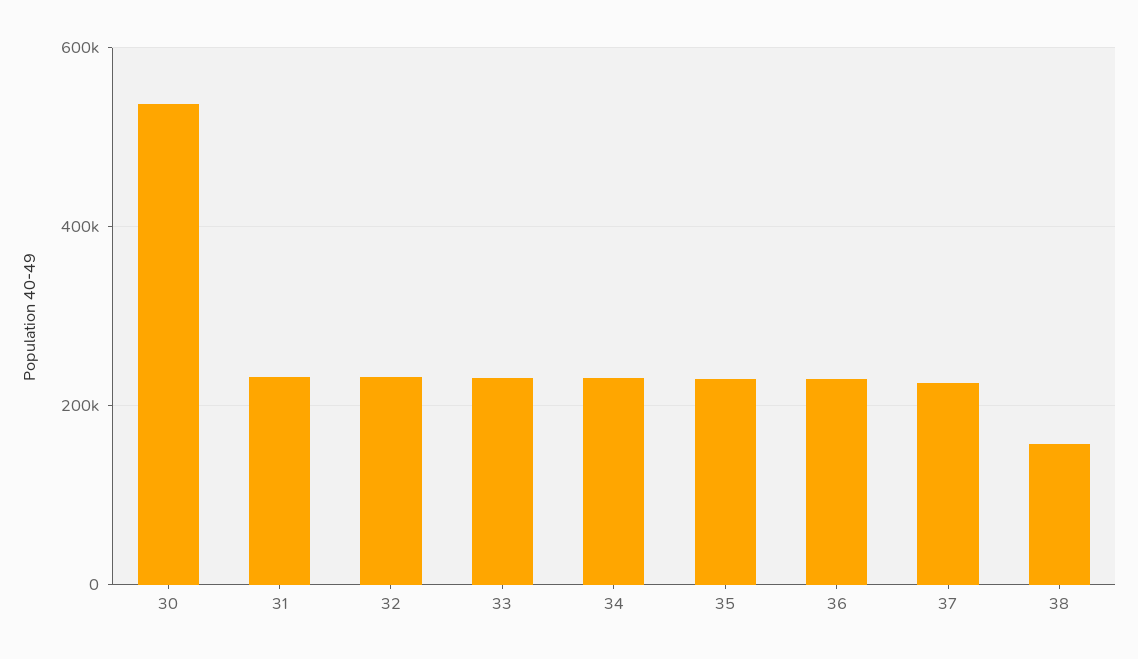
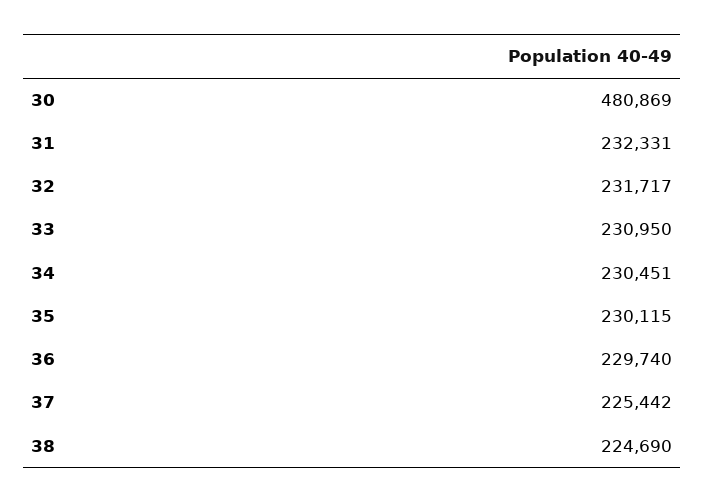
30: 540000 -> 480869
38: 160000 -> 224690

